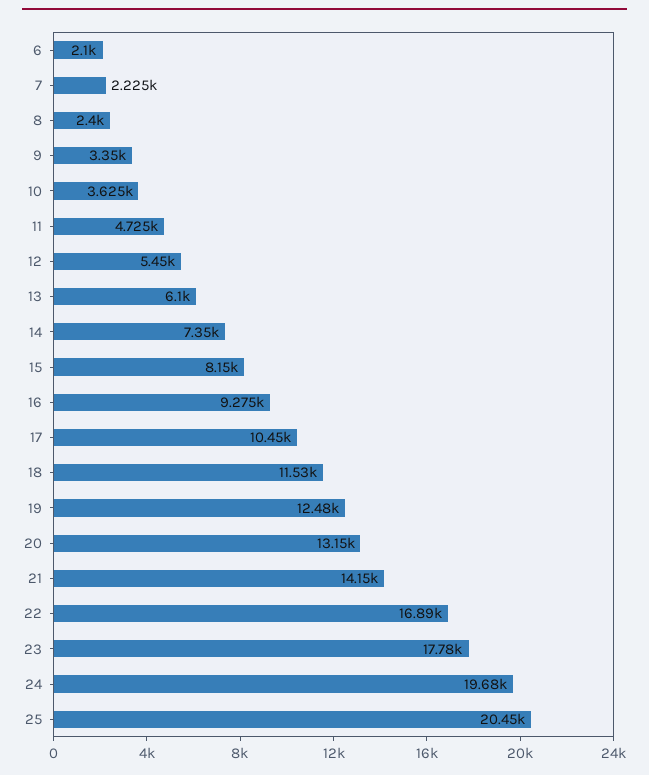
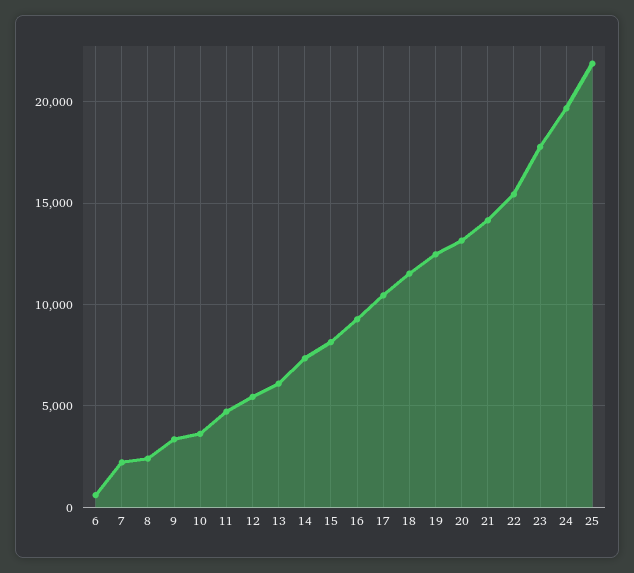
6: 2100 -> 500
22: 16890 -> 15500
25: 20450 -> 22000

